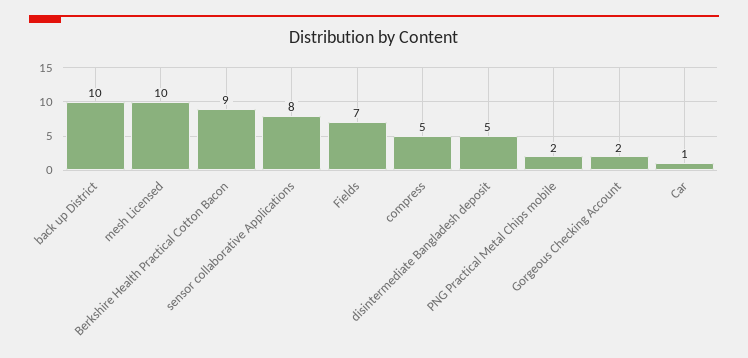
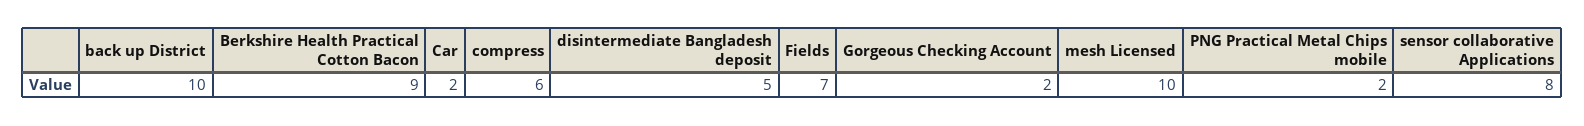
compress: 5 -> 6
Car: 1 -> 2

